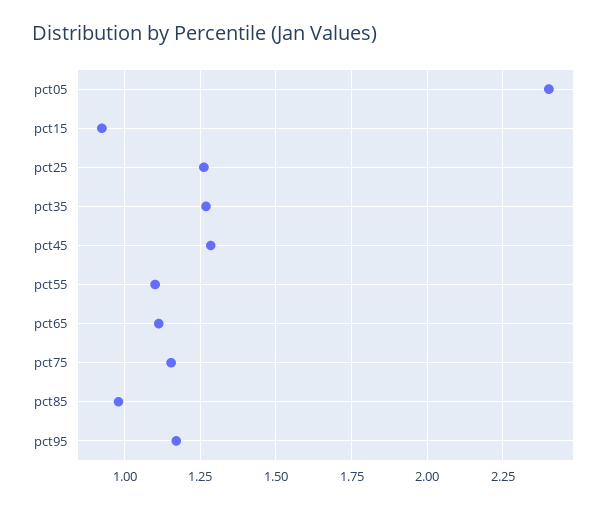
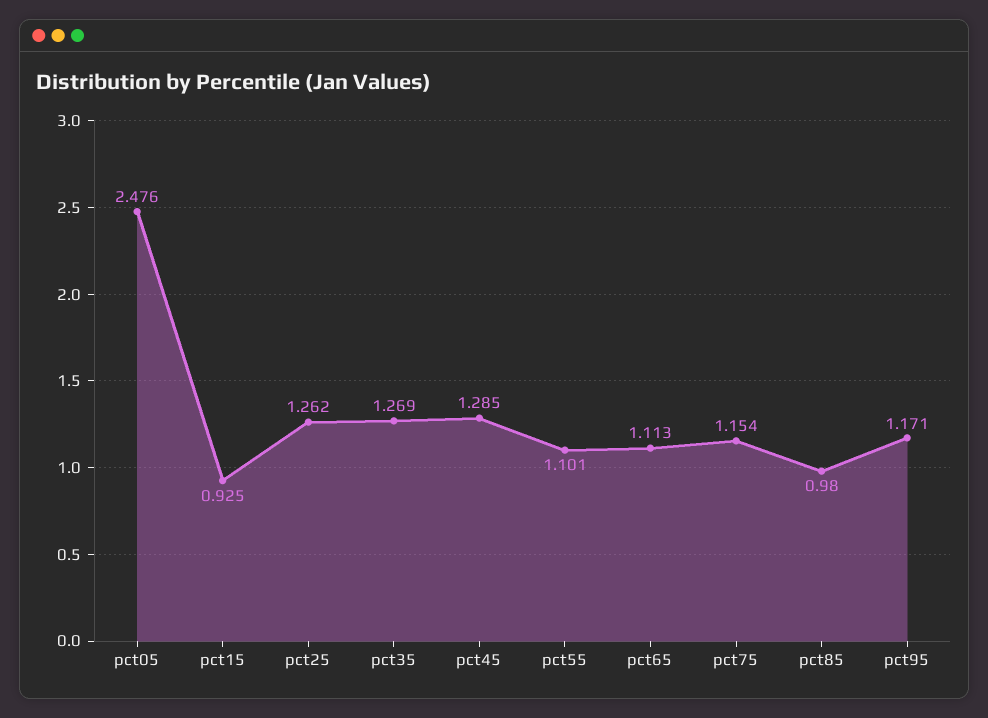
pct05: 2.4 -> 2.476

